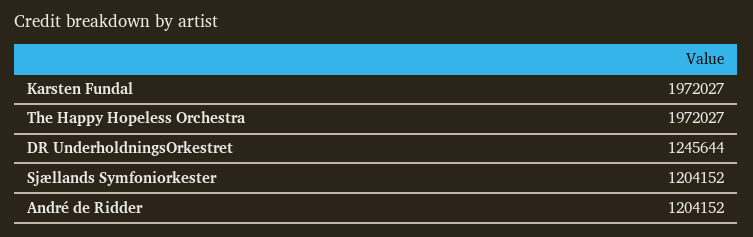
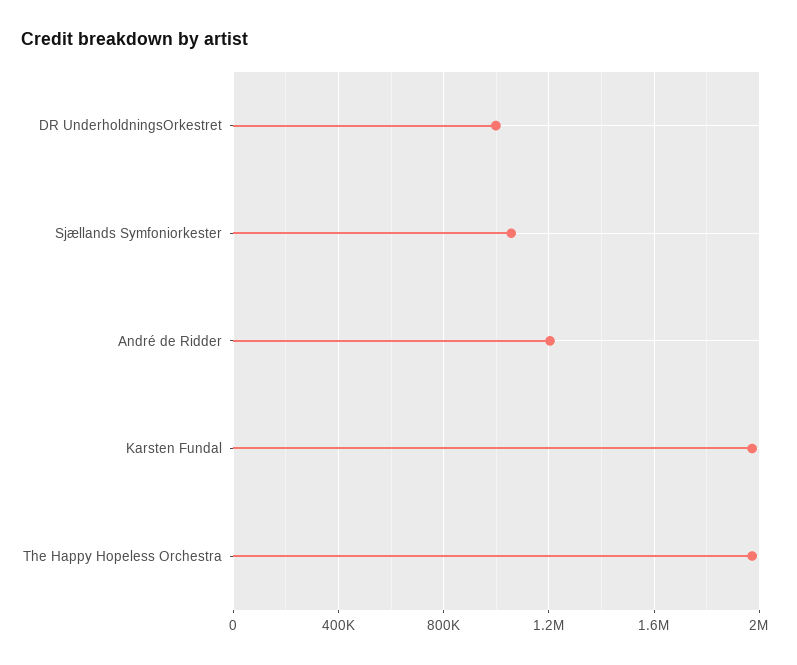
DR UnderholdningsOrkestret: 1245644 -> 1000000
Sjællands Symfoniorkester: 1204152 -> 1050000

